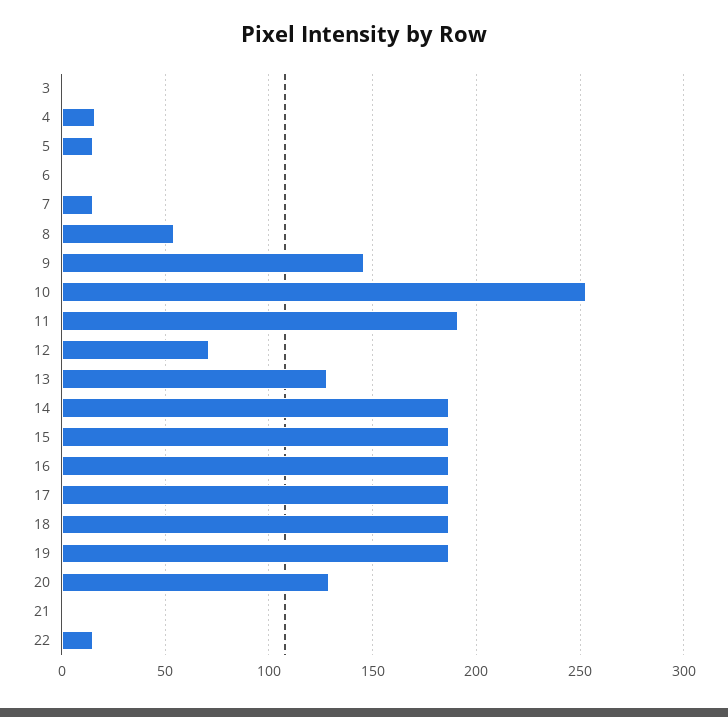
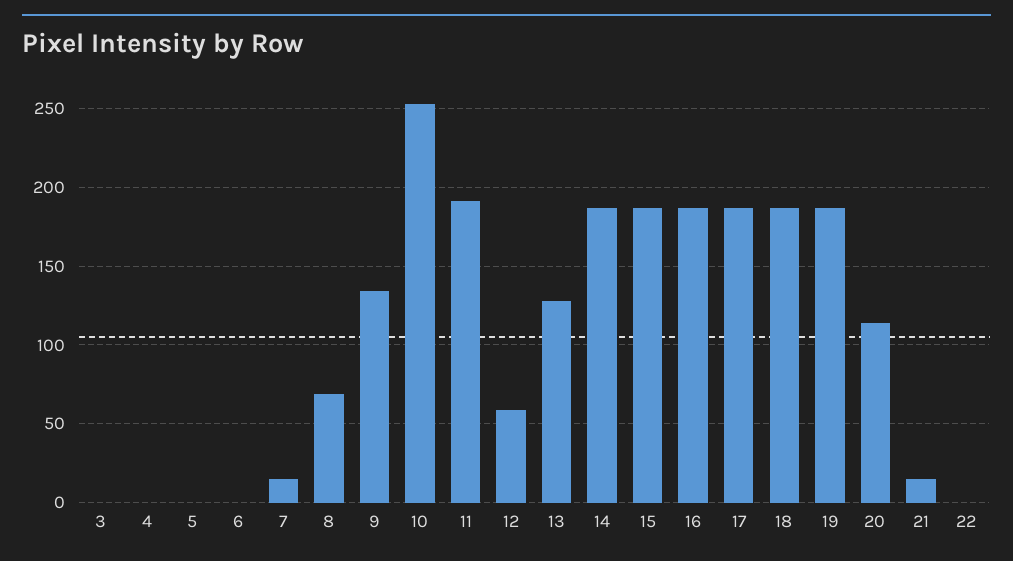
4: 15 -> 0
5: 15 -> 0
8: 55 -> 70
9: 145 -> 135
12: 70 -> 60
20: 130 -> 115
21: 0 -> 15
22: 15 -> 0

